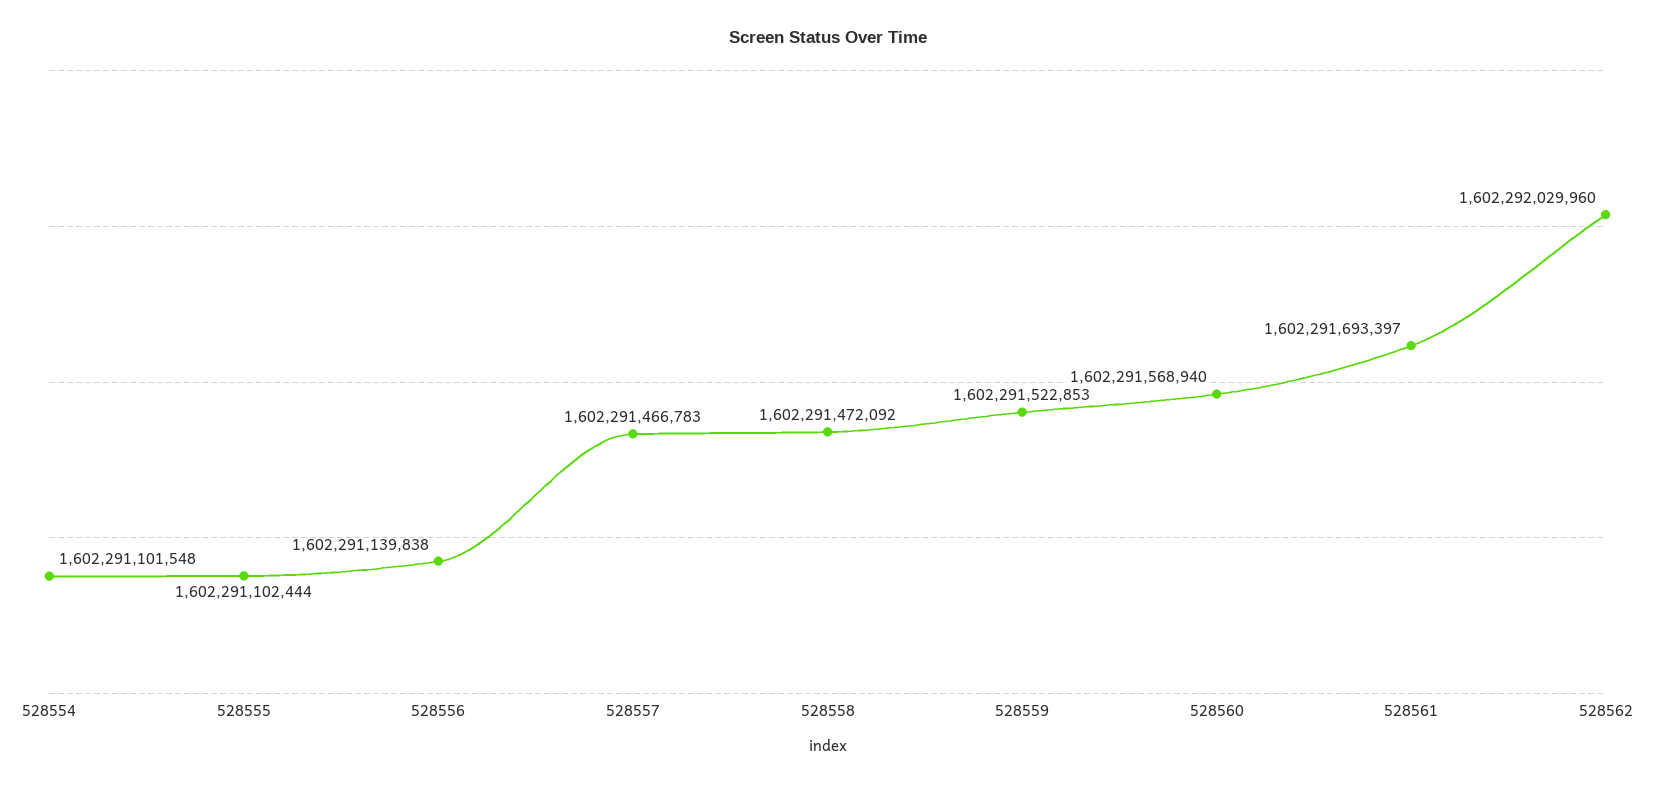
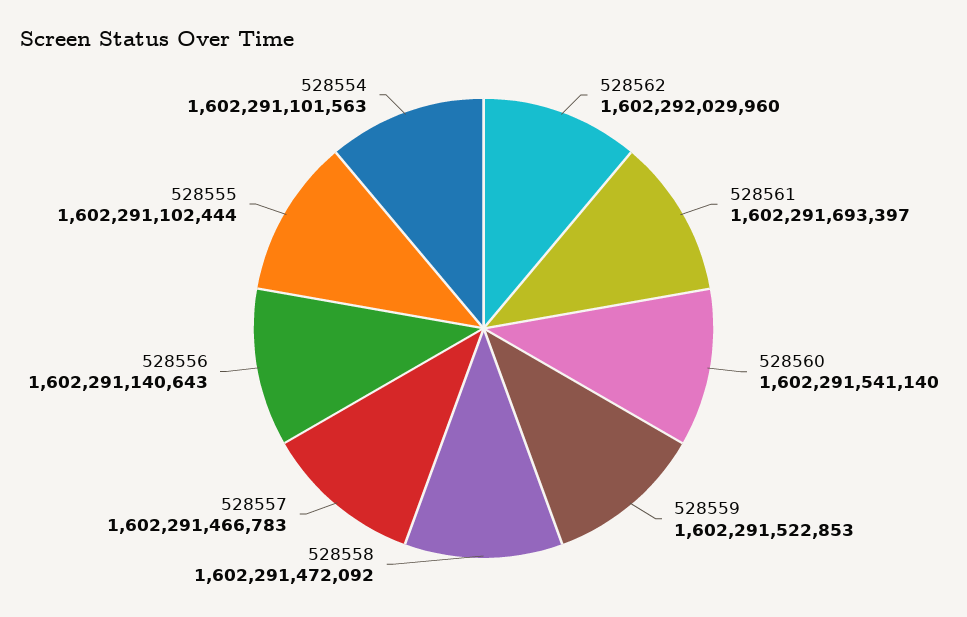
528554: 1602291101548 -> 1602291101563
528556: 1602291139838 -> 1602291140643
528560: 1602291568940 -> 1602291541140

